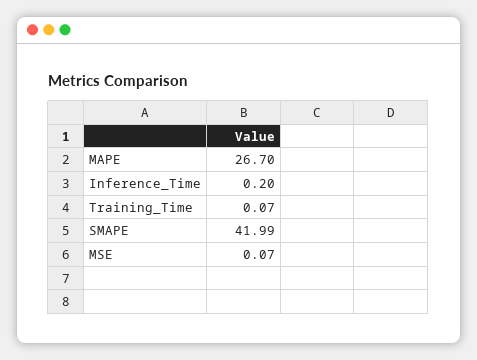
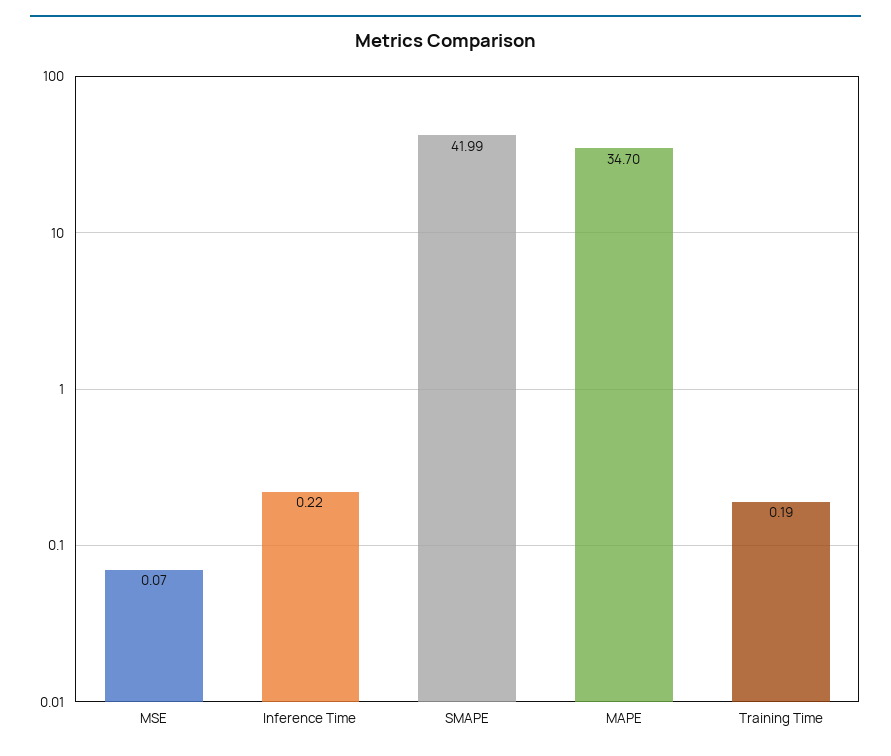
MAPE: 26.7 -> 34.7
Inference_Time: 0.2 -> 0.22
Training_Time: 0.07 -> 0.19

